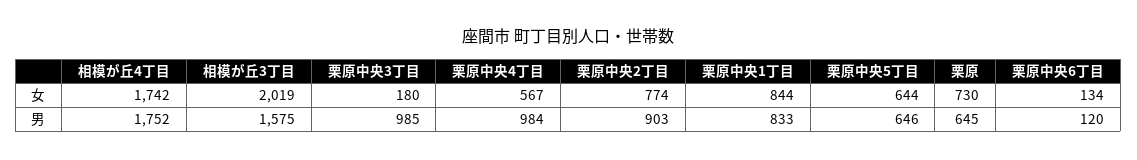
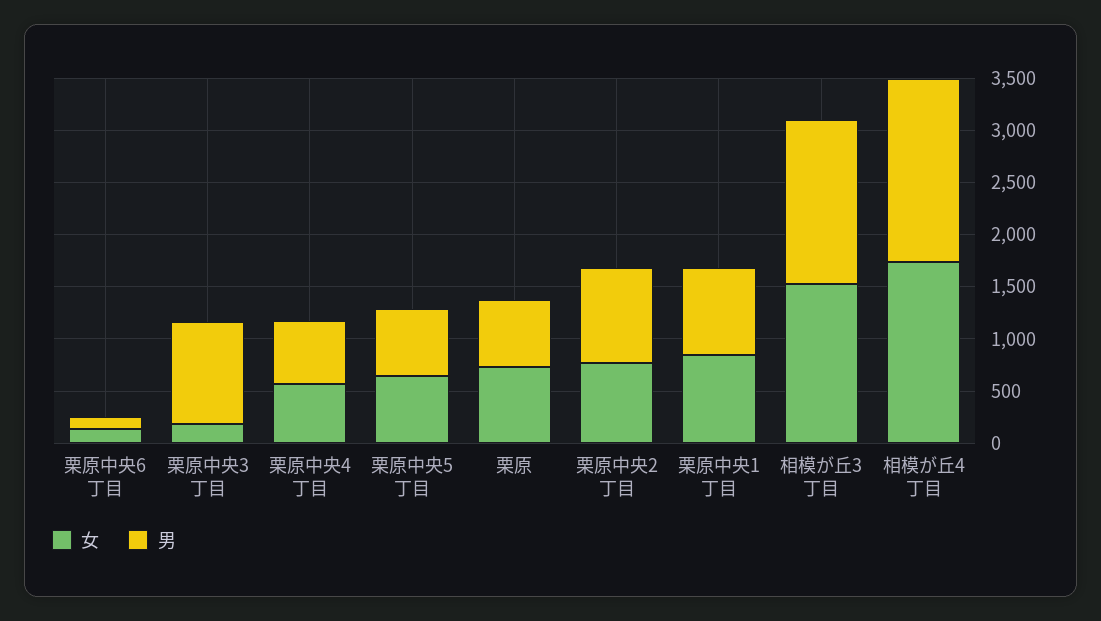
女, 相模が丘3丁目: 2019 -> 1500
男, 栗原中央4丁目: 984 -> 600

